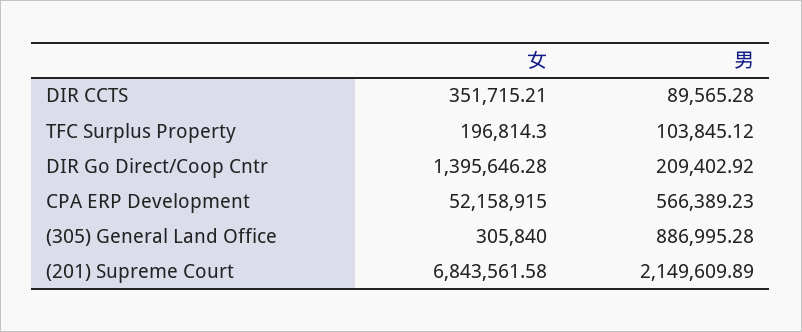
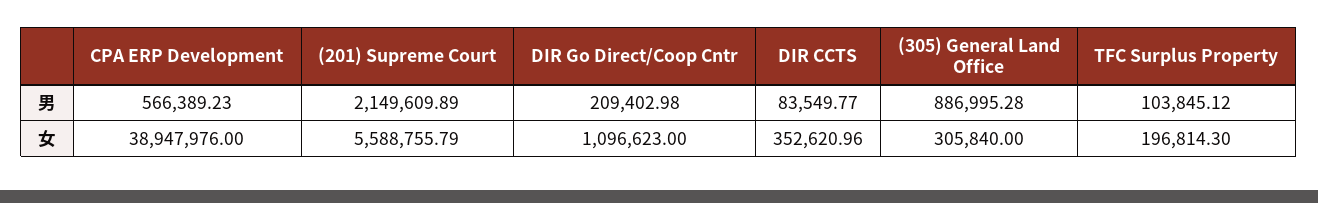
女, DIR CCTS: 351715.21 -> 352620.96
男, DIR CCTS: 89565.28 -> 83549.77
女, DIR Go Direct/Coop Cntr: 1395646.28 -> 1096623
男, DIR Go Direct/Coop Cntr: 209402.92 -> 209402.98
女, CPA ERP Development: 52158915 -> 38947976
女, (201) Supreme Court: 6843561.58 -> 5588755.79

